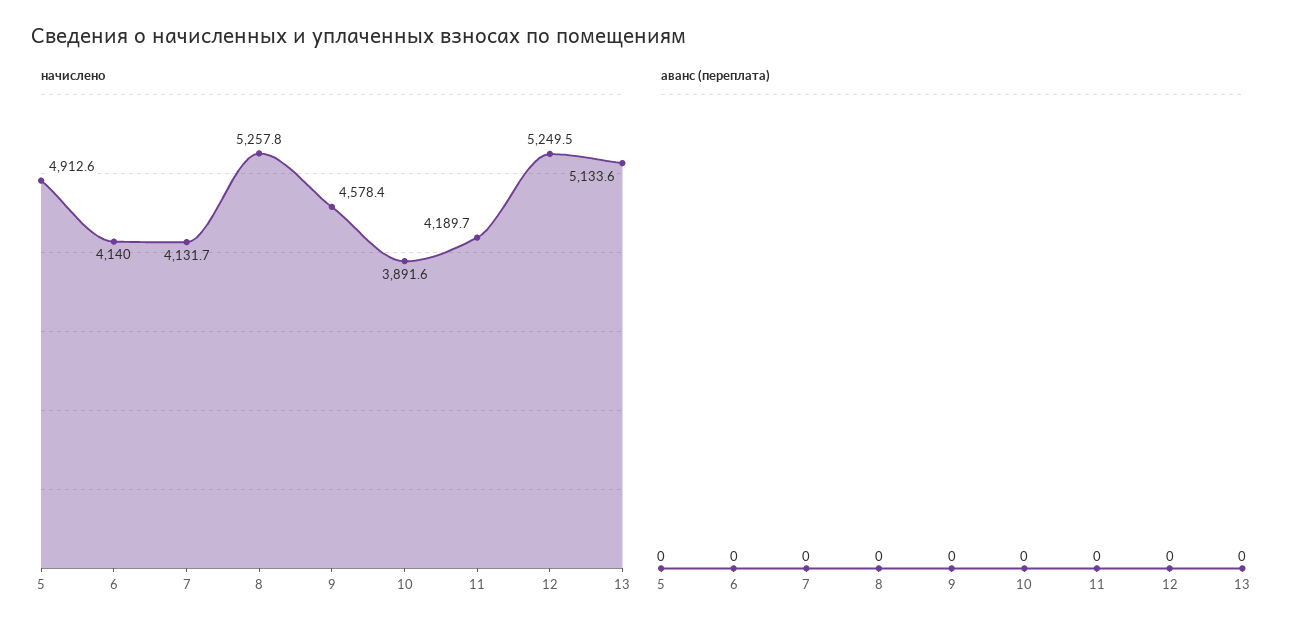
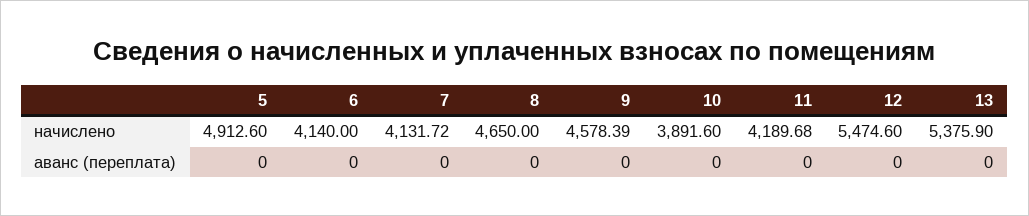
начислено, 8: 5257.8 -> 4650
начислено, 12: 5249.5 -> 5474.6
начислено, 13: 5133.6 -> 5375.9

